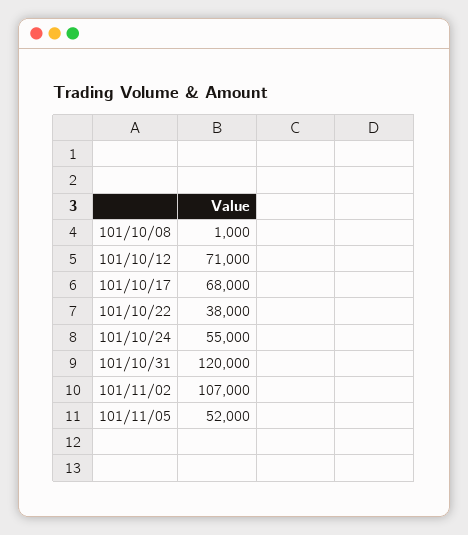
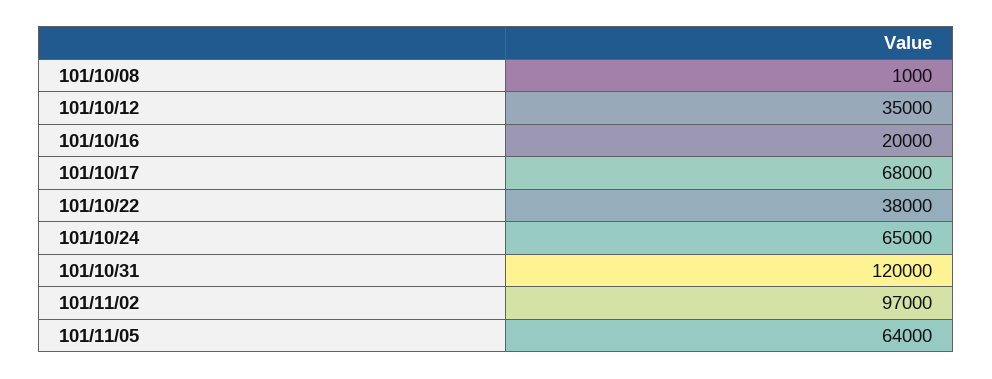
101/10/12: 71000 -> 35000
101/10/24: 55000 -> 65000
101/11/02: 107000 -> 97000
101/11/05: 52000 -> 64000
101/10/16: none -> 20000

